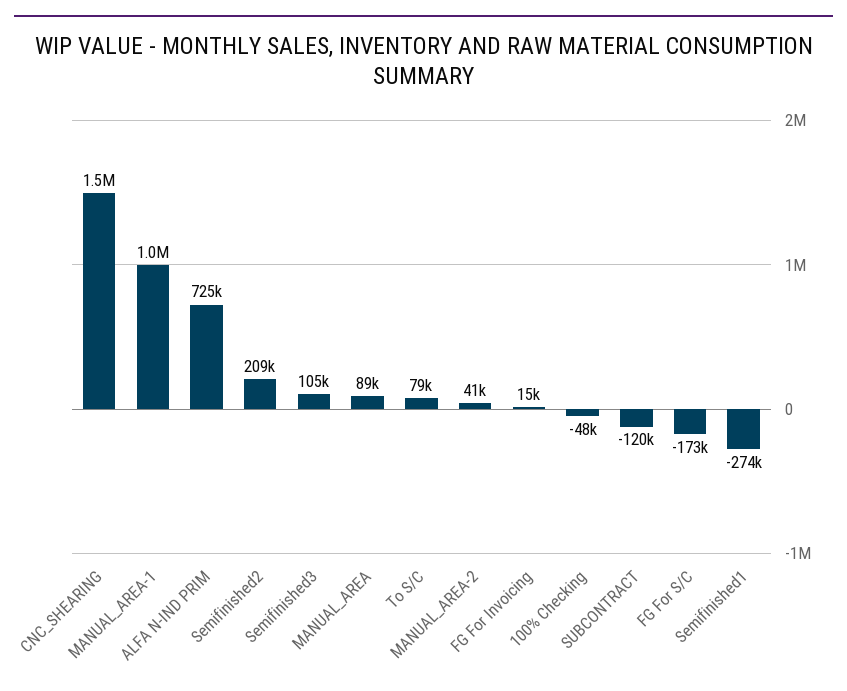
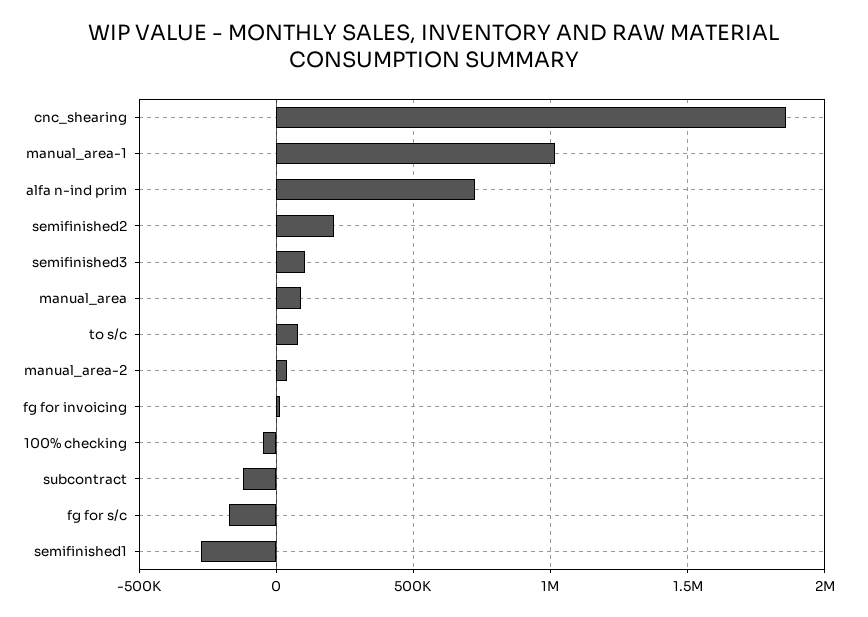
CNC_SHEARING: 1500000 -> 1850000

